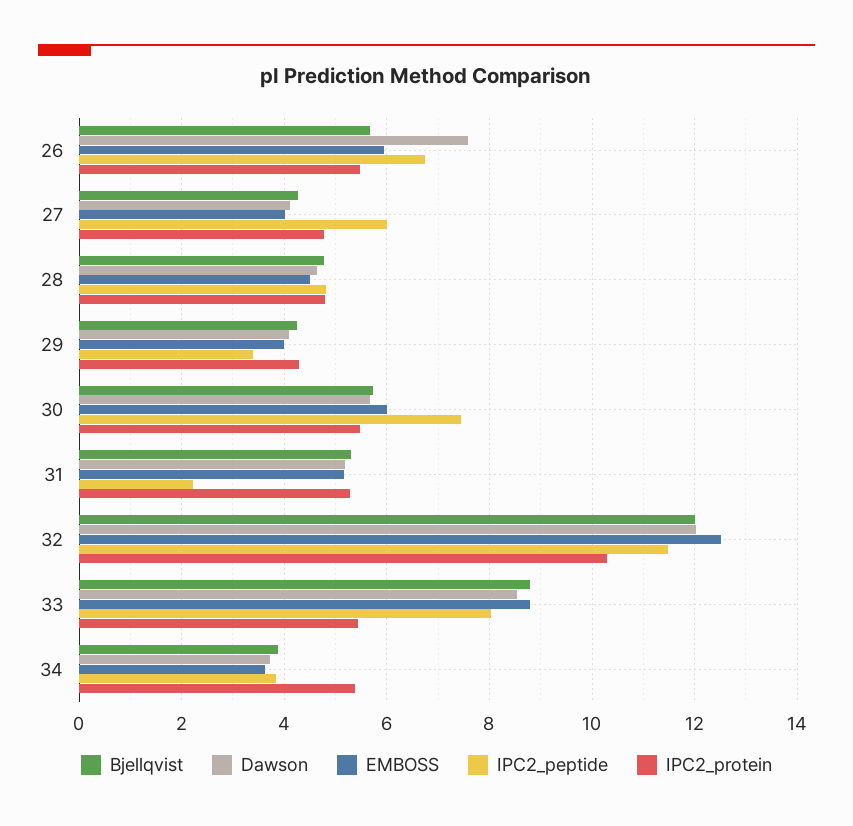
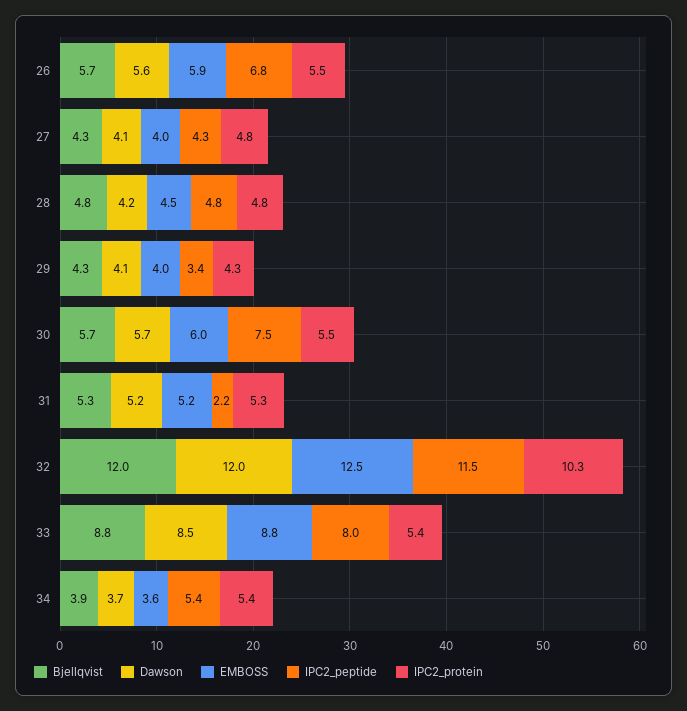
Dawson, 26: 7.6 -> 5.6
IPC2_peptide, 27: 6 -> 4.3
Dawson, 28: 4.6 -> 4.2
IPC2_peptide, 34: 3.8 -> 5.4

